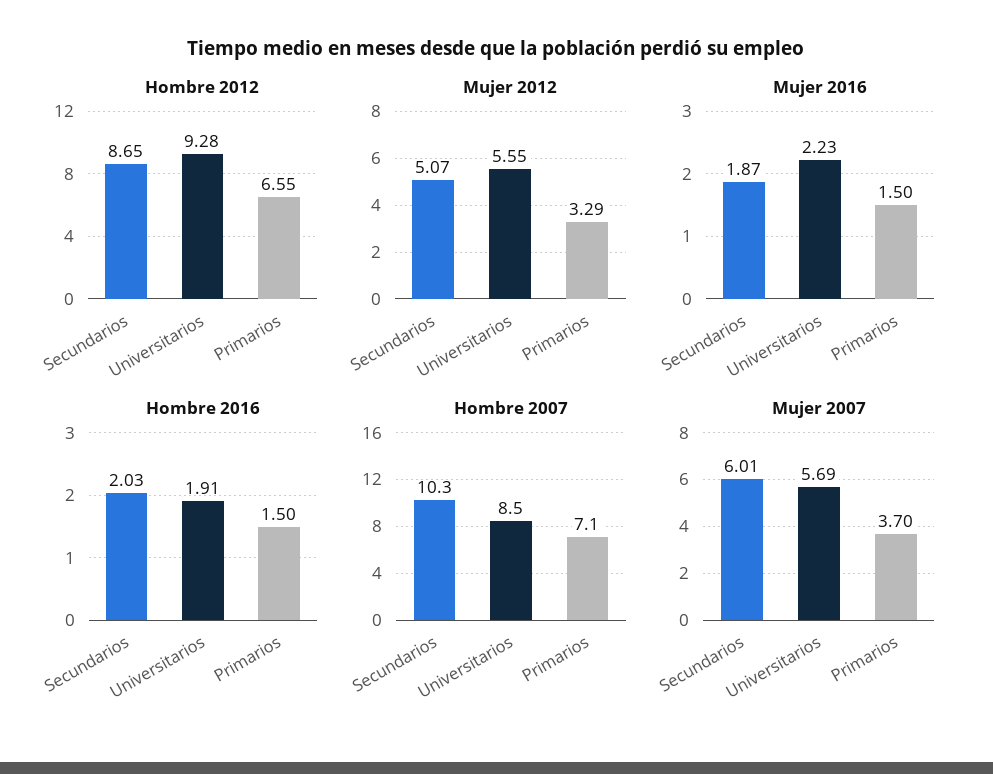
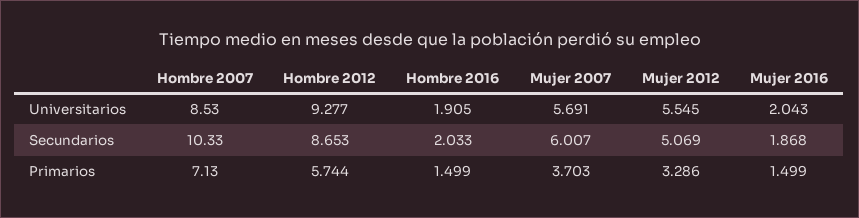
Hombre 2012, Primarios: 6.55 -> 5.744
Mujer 2016, Universitarios: 2.23 -> 2.043

